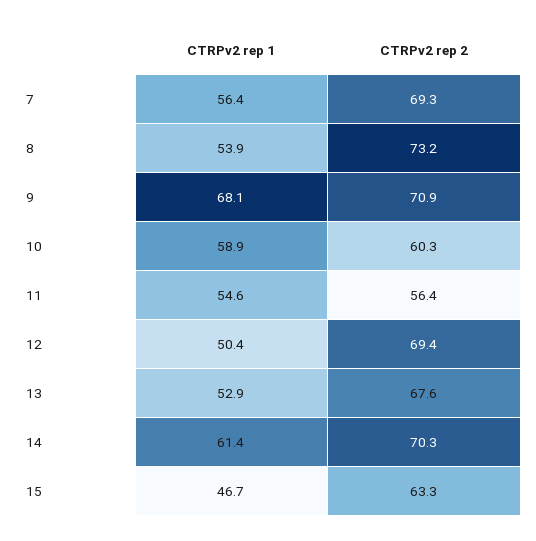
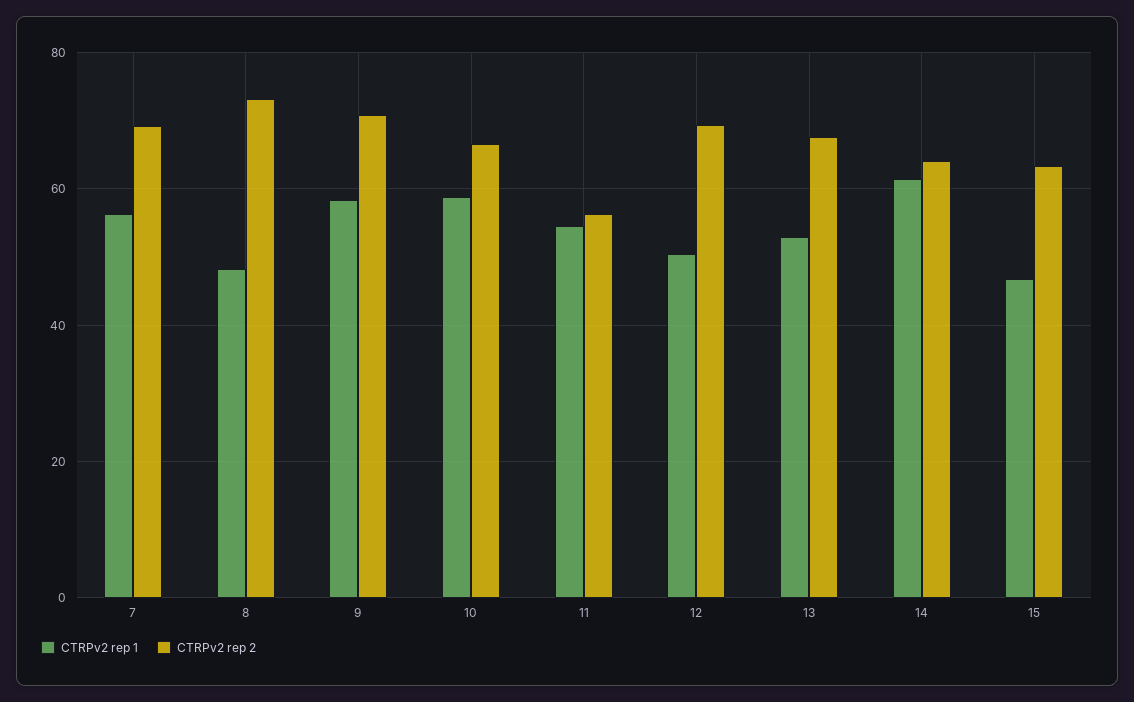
CTRPv2 rep 1, 8: 53.9 -> 48
CTRPv2 rep 1, 9: 68.1 -> 58
CTRPv2 rep 2, 10: 60.3 -> 66
CTRPv2 rep 2, 14: 70.3 -> 64

